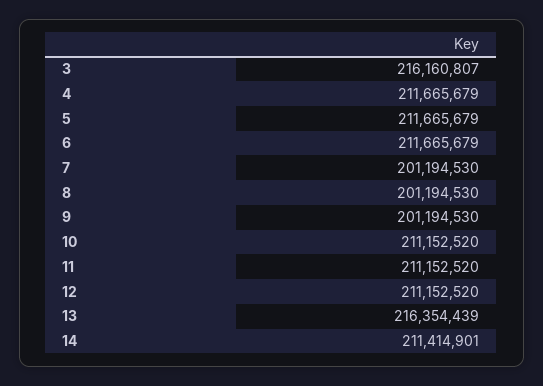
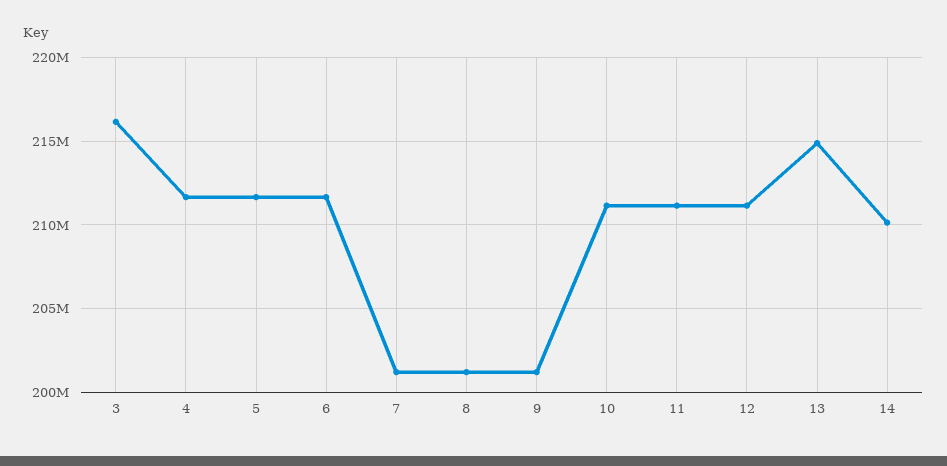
13: 216354439 -> 215000000
14: 211414901 -> 210000000

